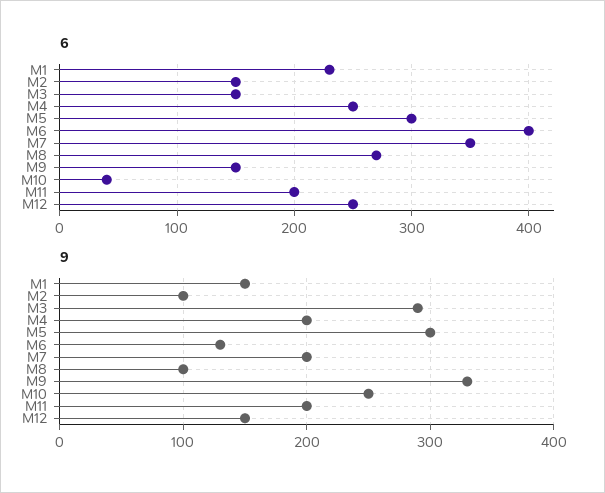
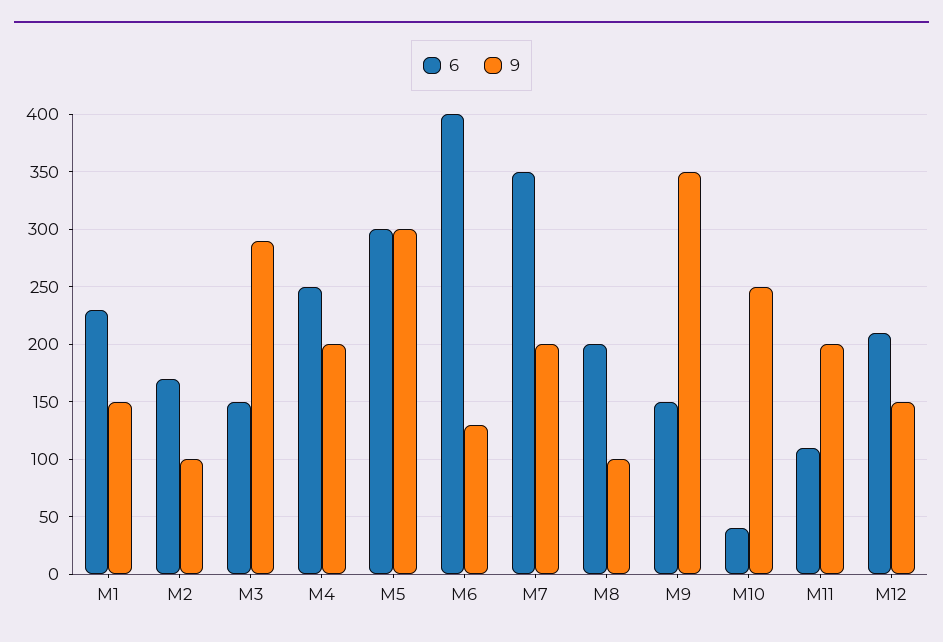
6, M2: 150 -> 170
6, M8: 270 -> 200
6, M11: 200 -> 110
6, M12: 250 -> 210
9, M9: 330 -> 350

